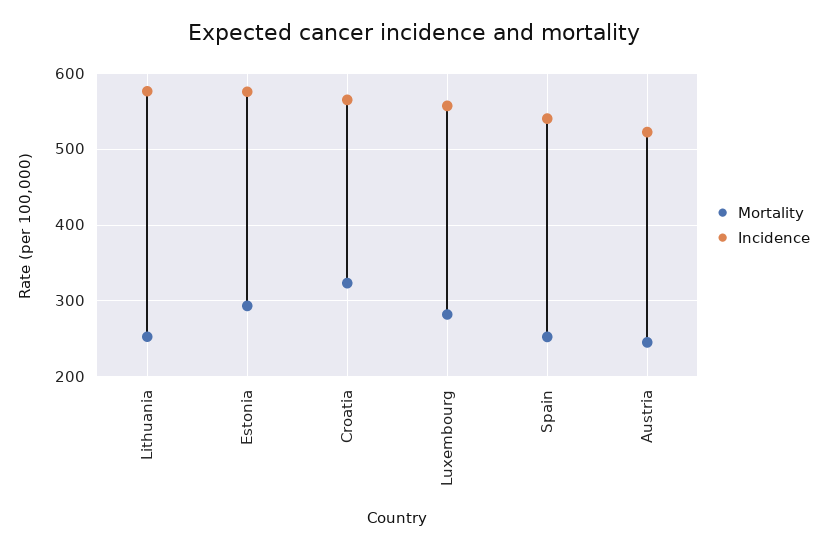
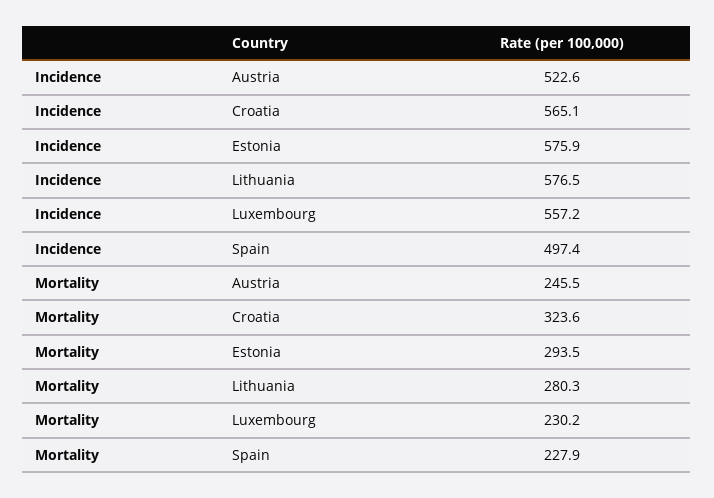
Mortality, Lithuania: 250 -> 280.3
Mortality, Luxembourg: 280 -> 230.2
Mortality, Spain: 250 -> 227.9
Incidence, Spain: 540 -> 497.4

